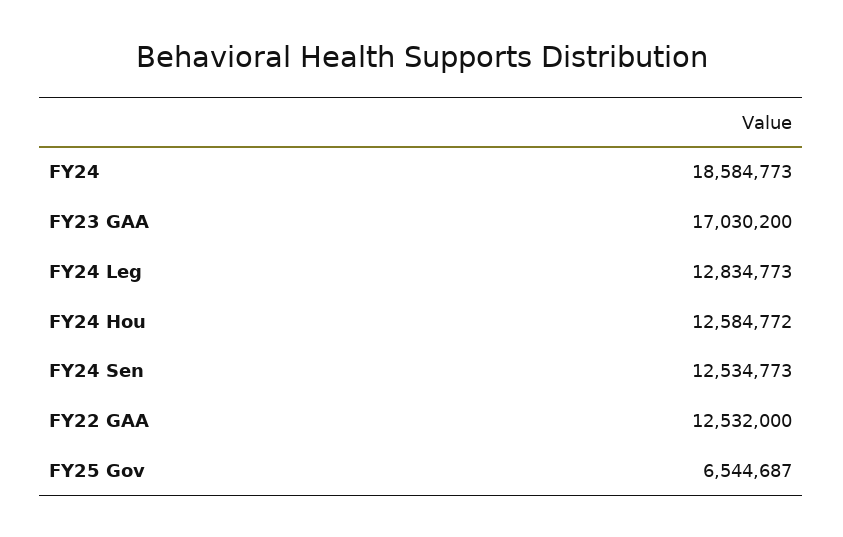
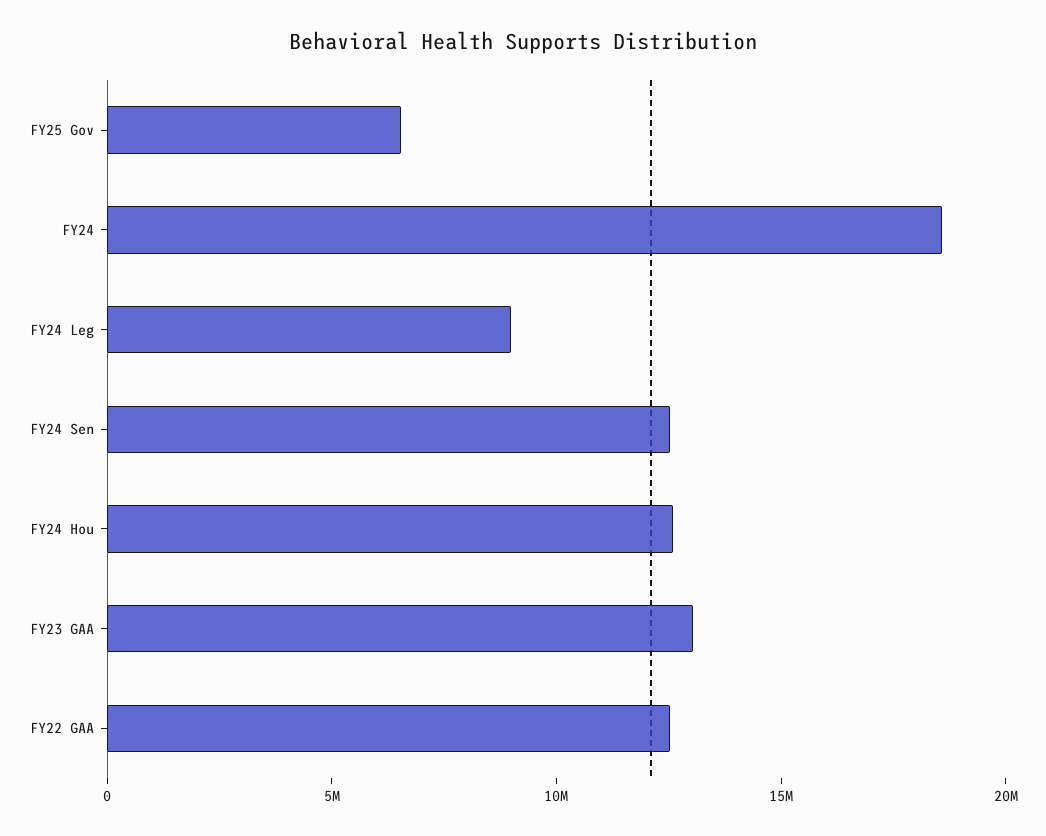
FY23 GAA: 17030200 -> 13000000
FY24 Leg: 12834773 -> 9000000

